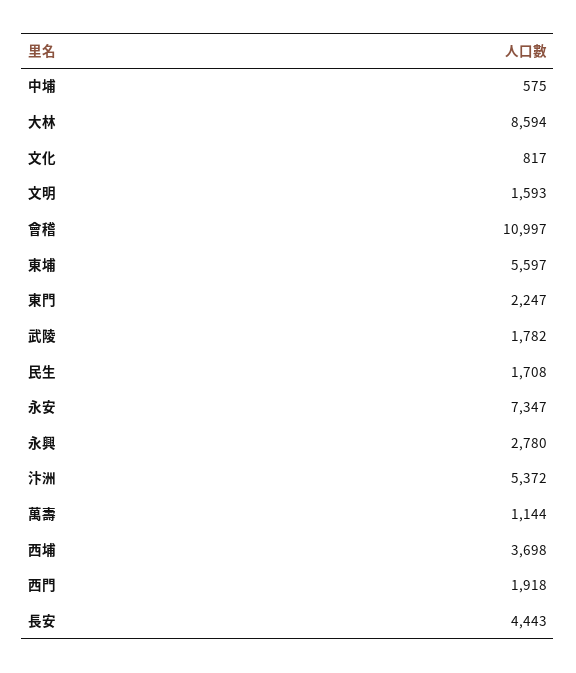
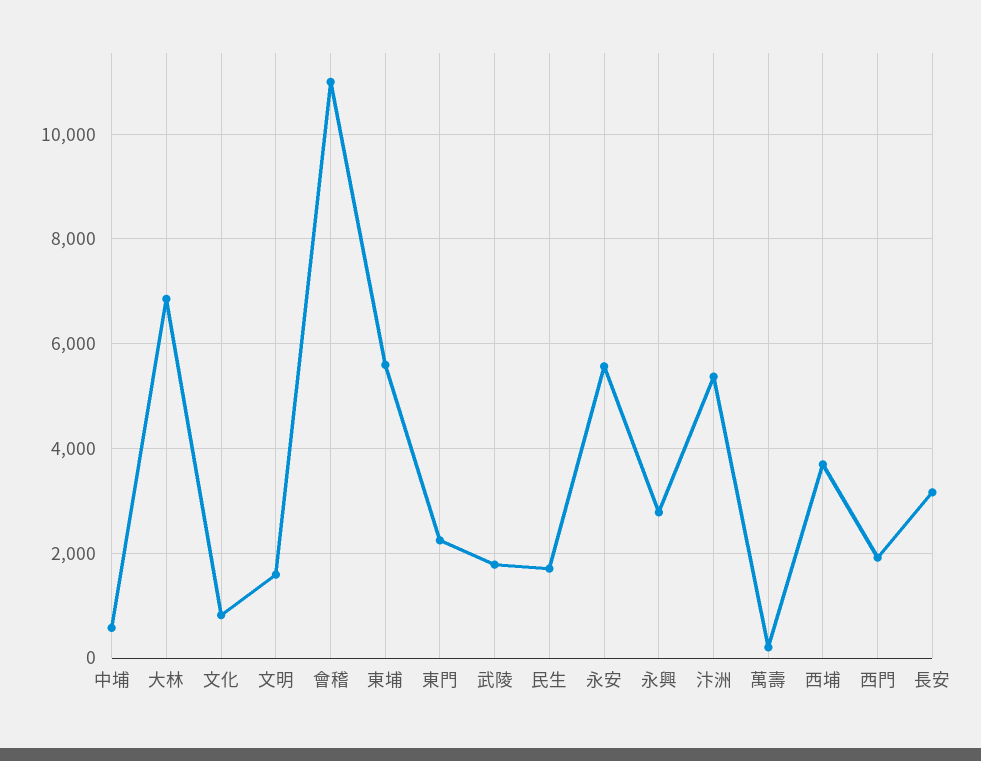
大林: 8594 -> 6800
永安: 7347 -> 5600
萬壽: 1144 -> 200
長安: 4443 -> 3200

